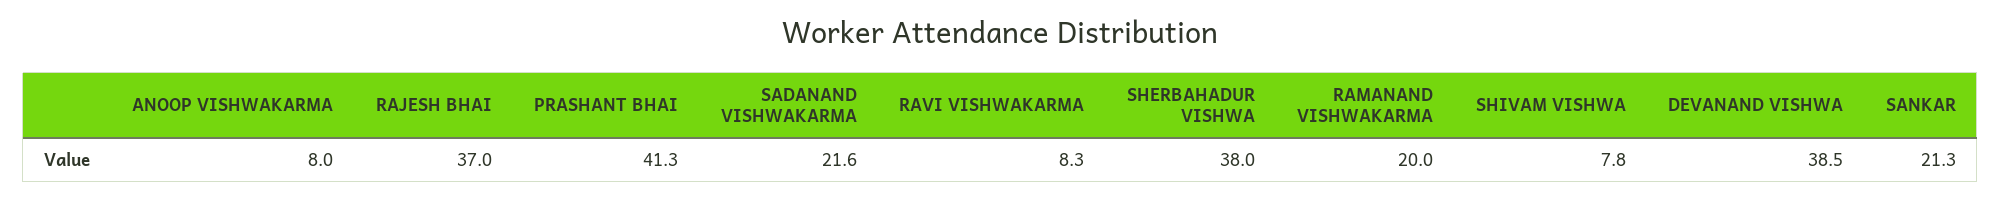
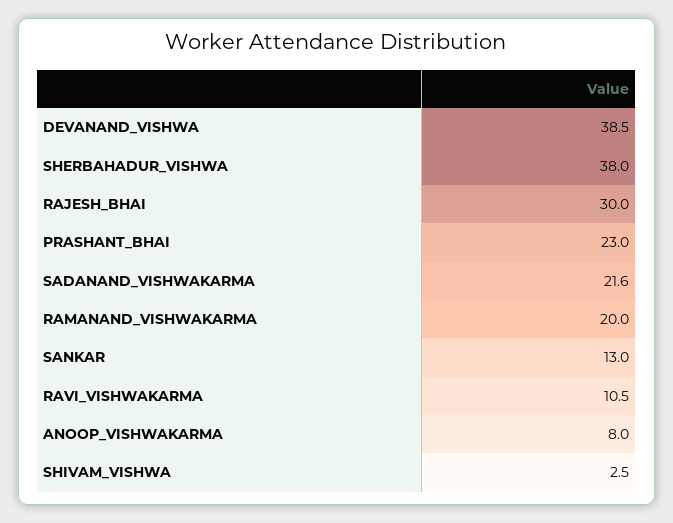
RAJESH BHAI: 37 -> 30
PRASHANT BHAI: 41.3 -> 23
RAVI VISHWAKARMA: 8.3 -> 10.5
SHIVAM VISHWA: 7.8 -> 2.5
SANKAR: 21.3 -> 13

